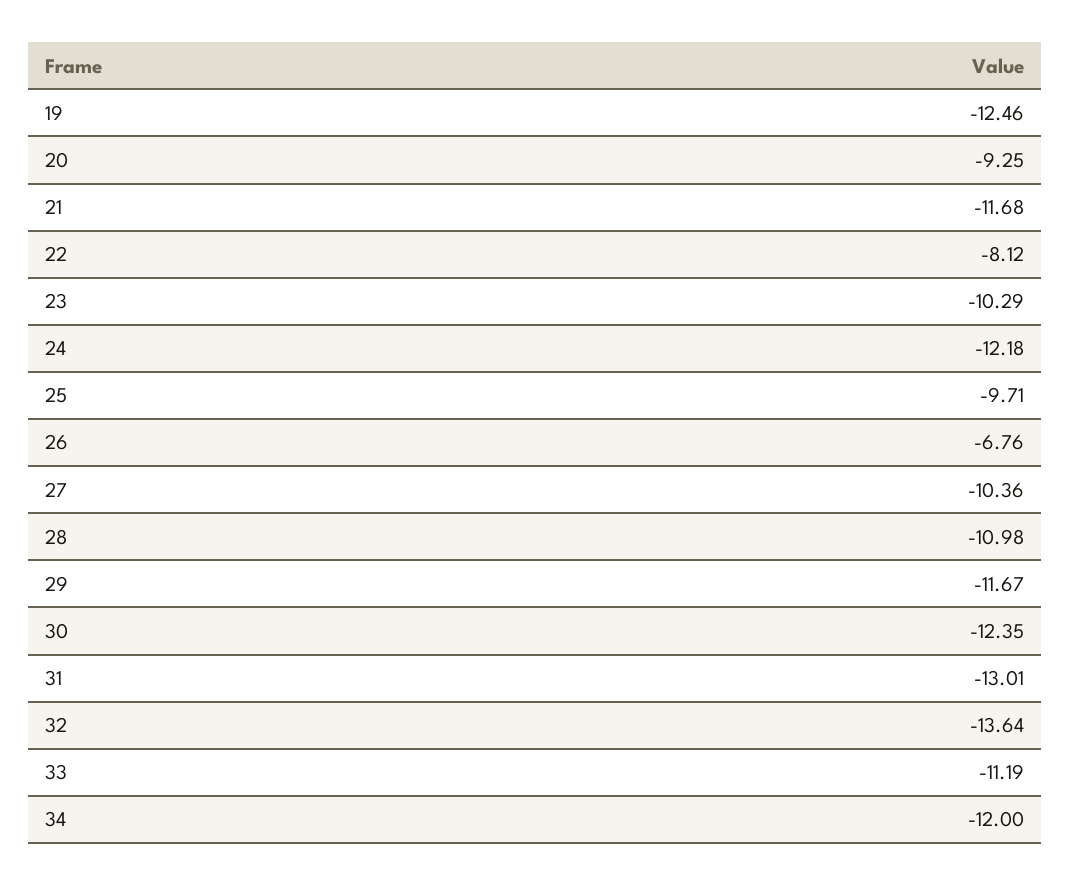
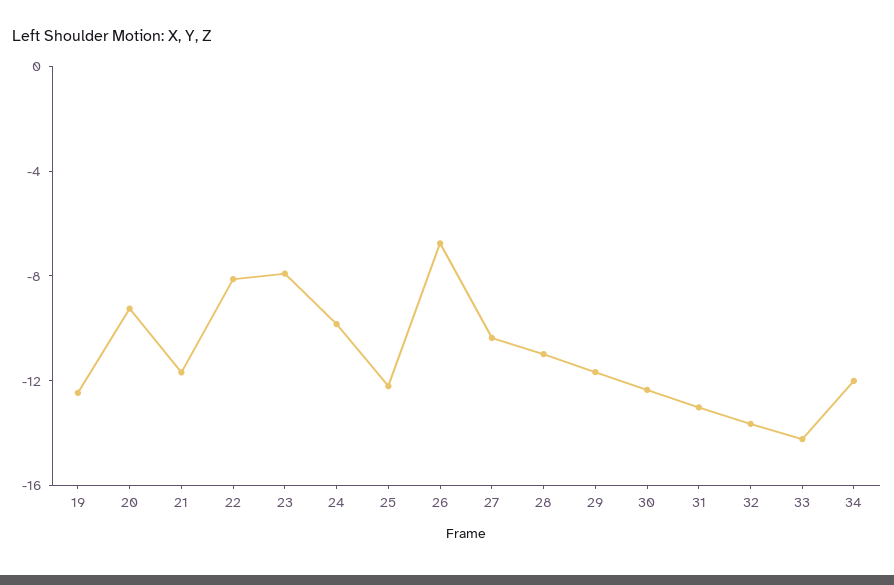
23: -10.29 -> -8
24: -12.18 -> -10
25: -9.71 -> -12
33: -11.19 -> -14

